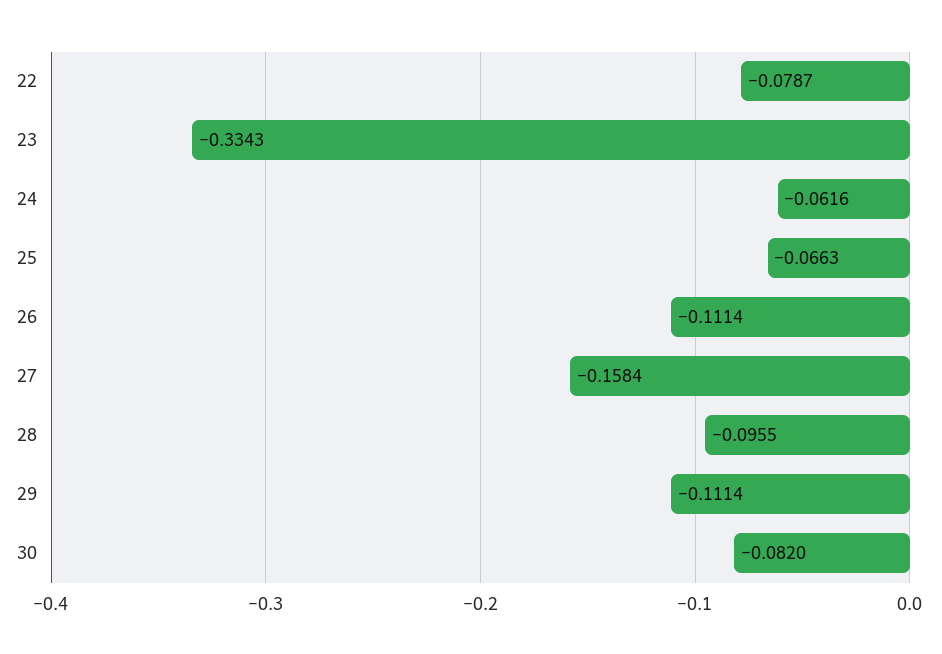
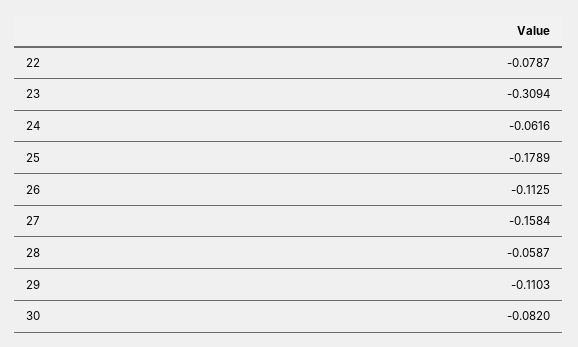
23: -0.3343 -> -0.3094
25: -0.0663 -> -0.1789
26: -0.1114 -> -0.1125
28: -0.0955 -> -0.0587
29: -0.1114 -> -0.1103

